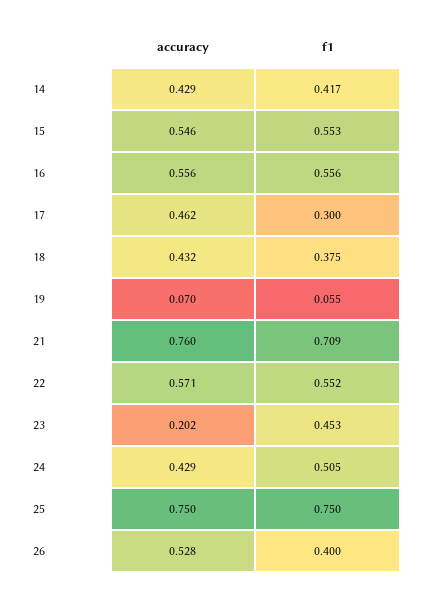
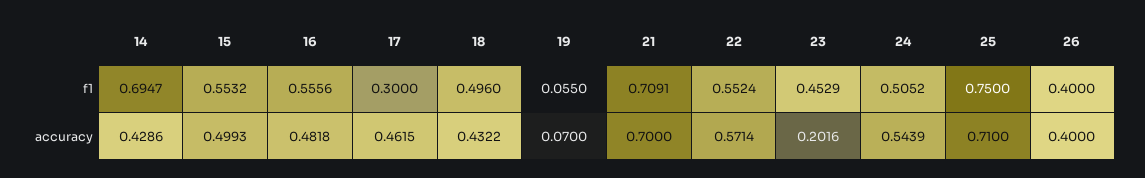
f1, 14: 0.417 -> 0.6947
accuracy, 15: 0.546 -> 0.4993
accuracy, 16: 0.556 -> 0.4818
f1, 18: 0.375 -> 0.496
accuracy, 21: 0.76 -> 0.7
accuracy, 24: 0.429 -> 0.5439
accuracy, 25: 0.75 -> 0.71
accuracy, 26: 0.528 -> 0.4

